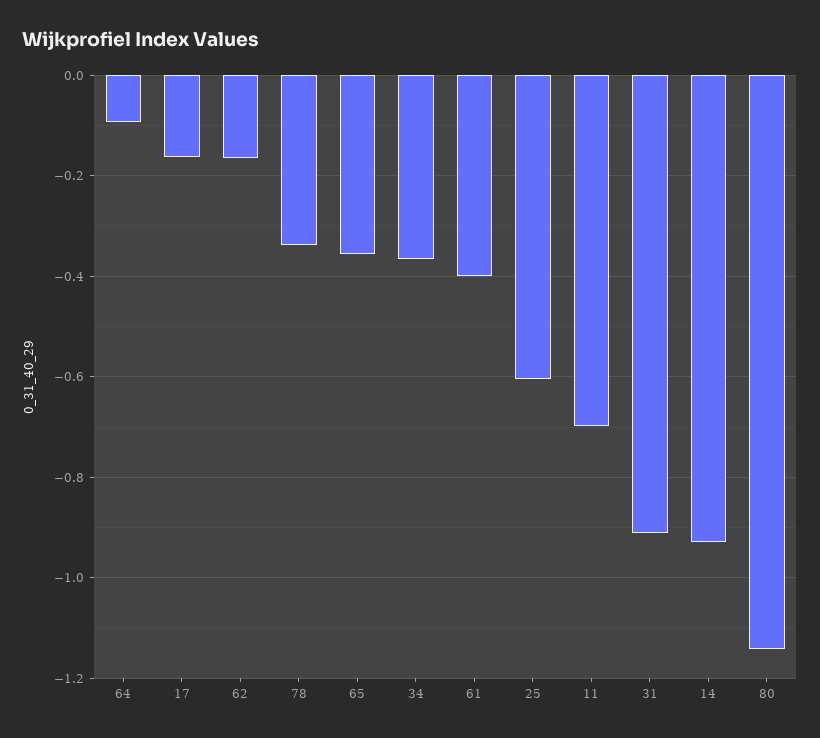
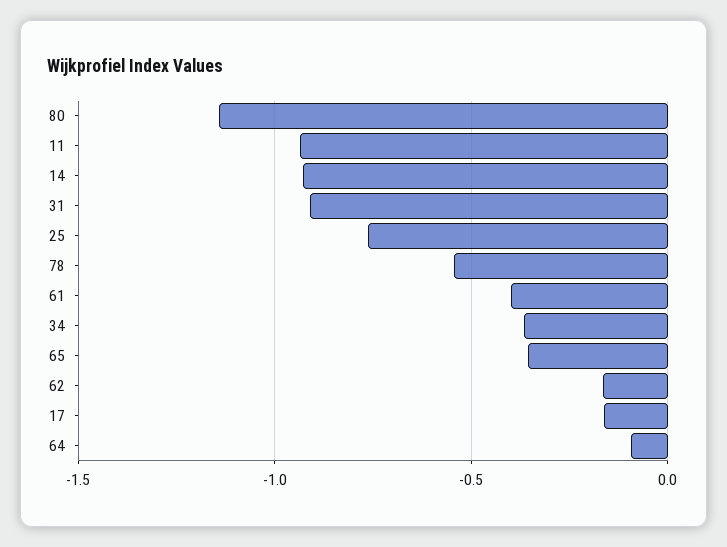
78: -0.34 -> -0.55
25: -0.6 -> -0.75
11: -0.7 -> -0.95

